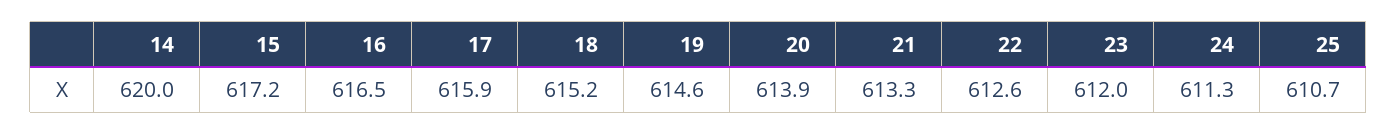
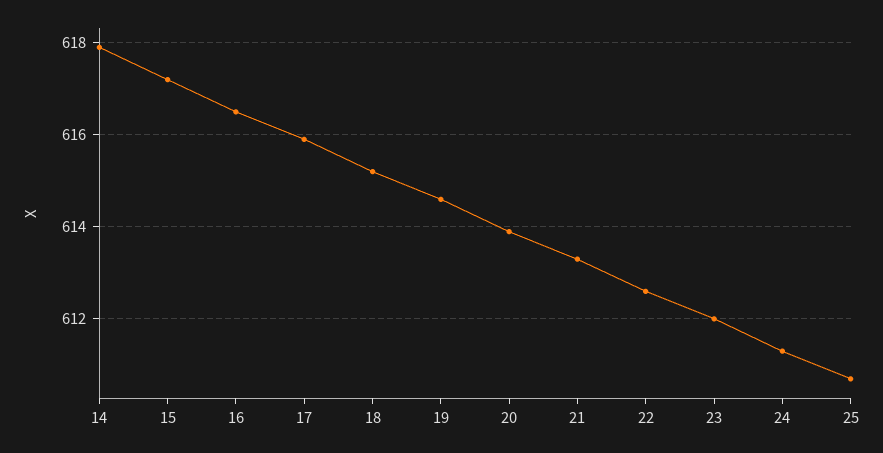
14: 620 -> 618

